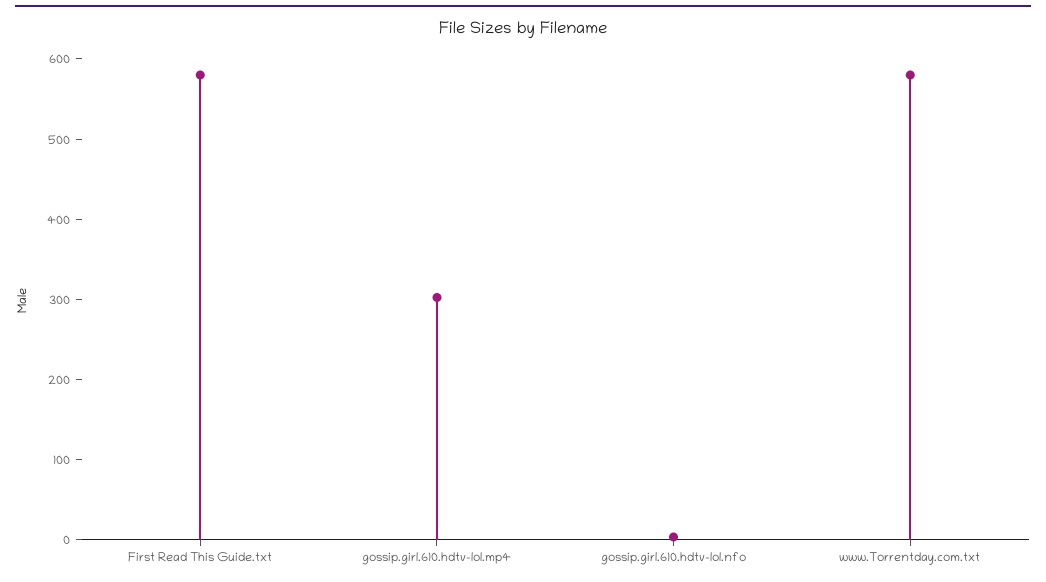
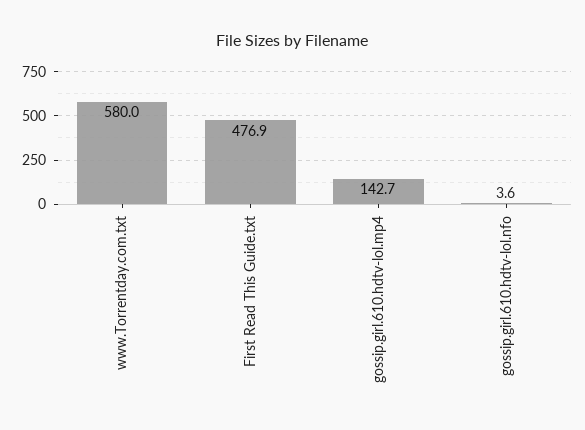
First Read This Guide.txt: 580 -> 476.9
gossip.girl.610.hdtv-lol.mp4: 300 -> 142.7

